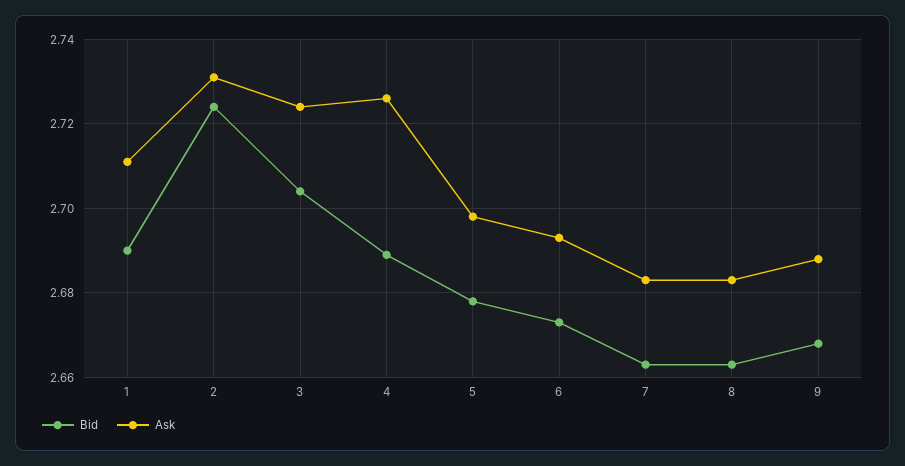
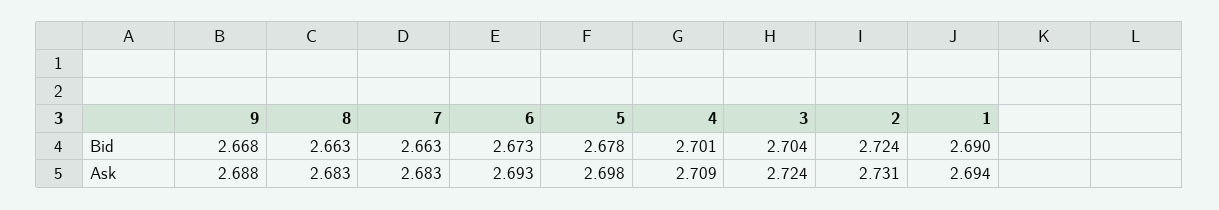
Ask, 1: 2.71 -> 2.694
Bid, 4: 2.69 -> 2.701
Ask, 4: 2.725 -> 2.709

